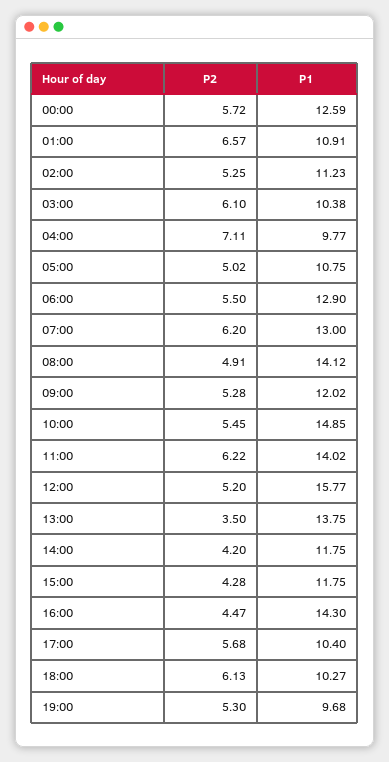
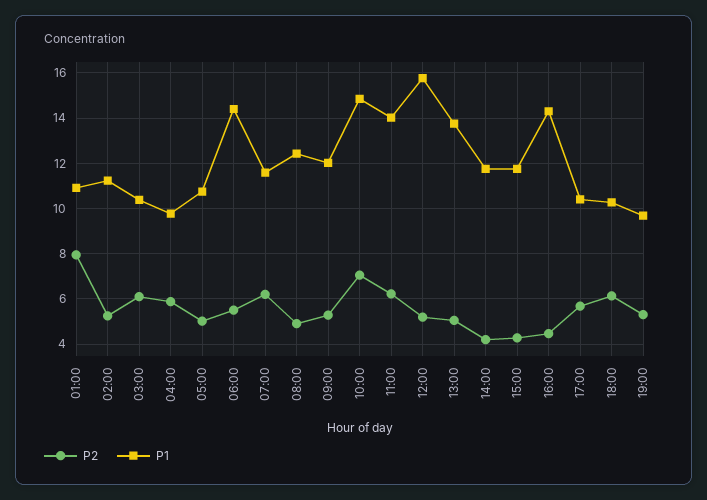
P2, 00:00: 5.72 -> none
P1, 00:00: 12.59 -> none
P2, 01:00: 6.57 -> 8
P2, 04:00: 7.11 -> 6
P1, 06:00: 12.9 -> 14.5
P1, 07:00: 13 -> 11.5
P1, 08:00: 14.12 -> 12.5
P2, 10:00: 5.45 -> 7
P2, 13:00: 3.5 -> 5

